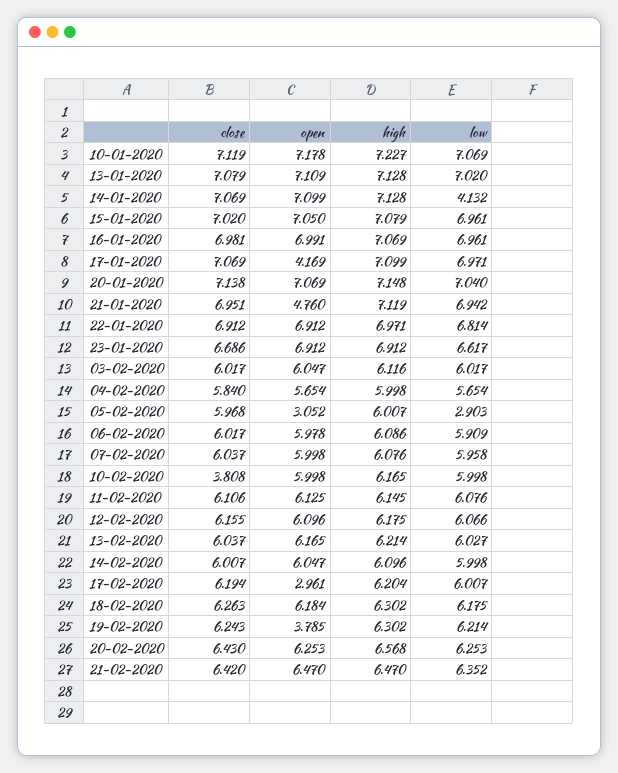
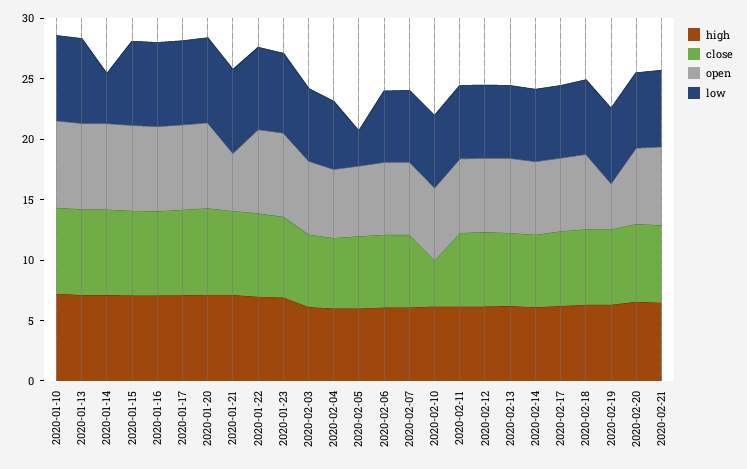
open, 17-01-2020: 4.169 -> 7
open, 05-02-2020: 3.052 -> 6
open, 17-02-2020: 2.961 -> 6

